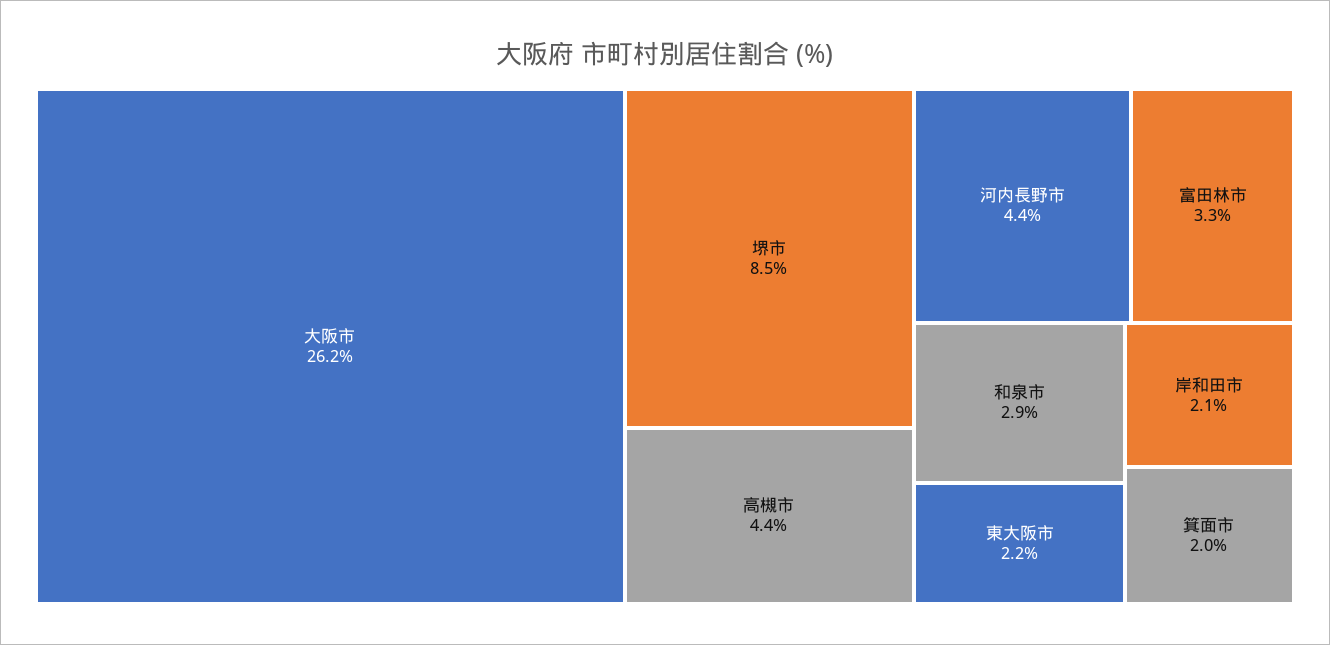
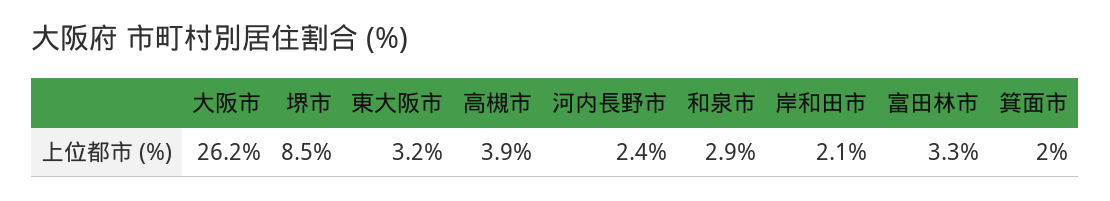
高槻市: 4.4 -> 3.9
河内長野市: 4.4 -> 2.4
東大阪市: 2.2 -> 3.2

